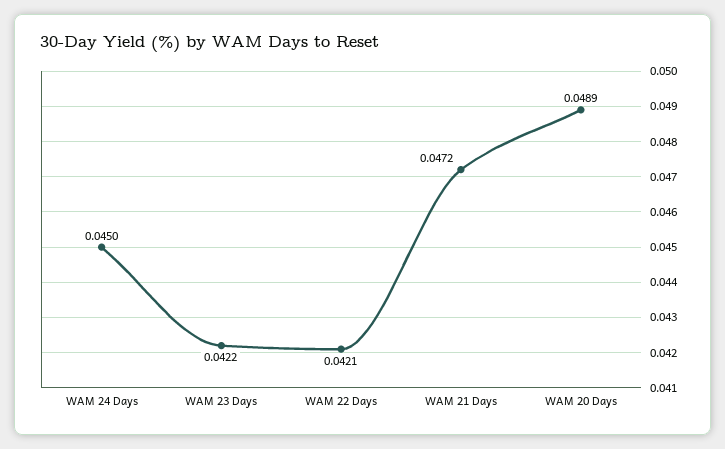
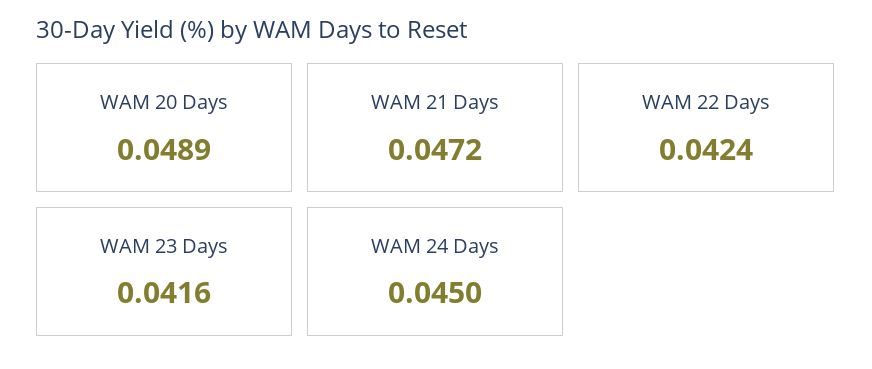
WAM 23 Days: 0.0422 -> 0.0416
WAM 22 Days: 0.0421 -> 0.0424

